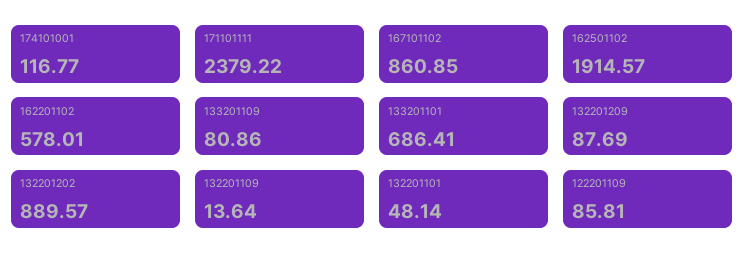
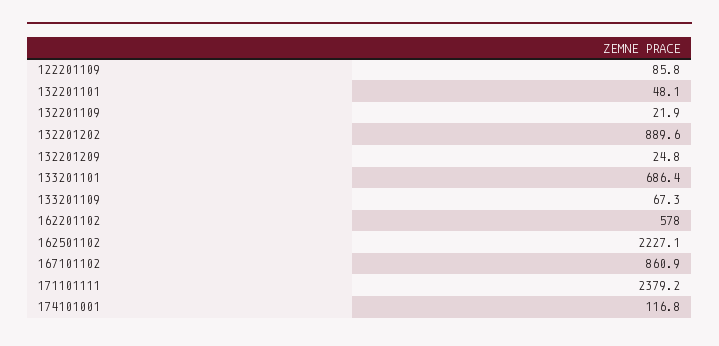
162501102: 1914.57 -> 2227.1
133201109: 80.86 -> 67.3
132201209: 87.69 -> 24.8
132201109: 13.64 -> 21.9

